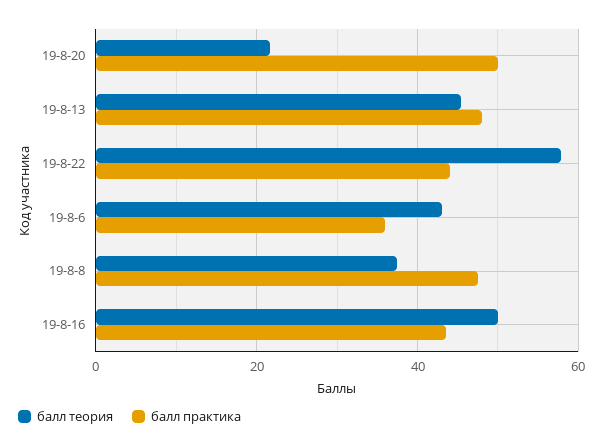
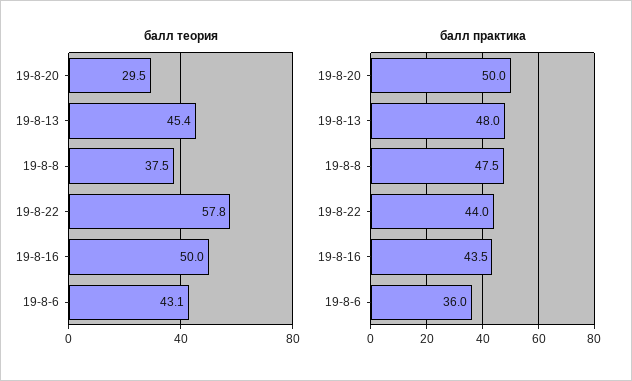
балл теория, 19-8-20: 22 -> 29.5

